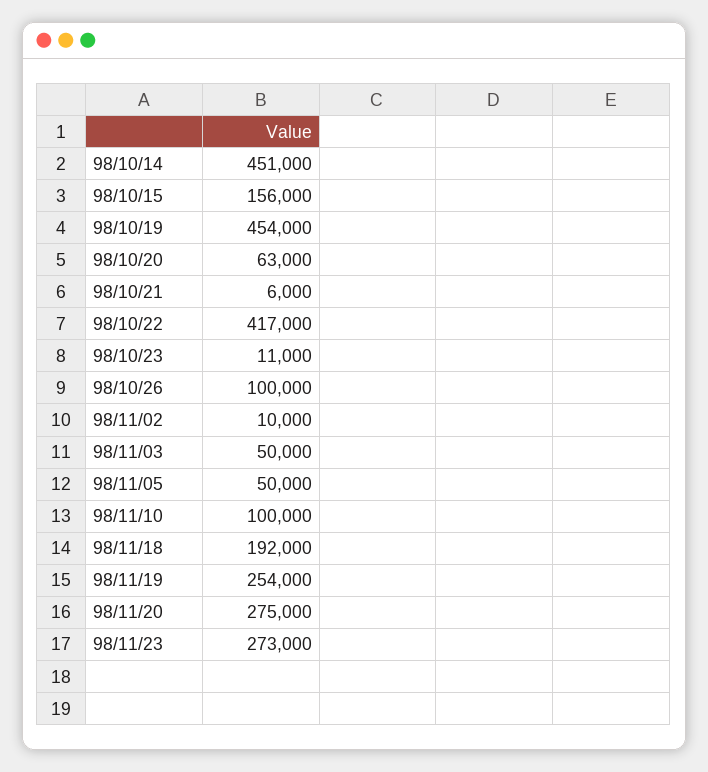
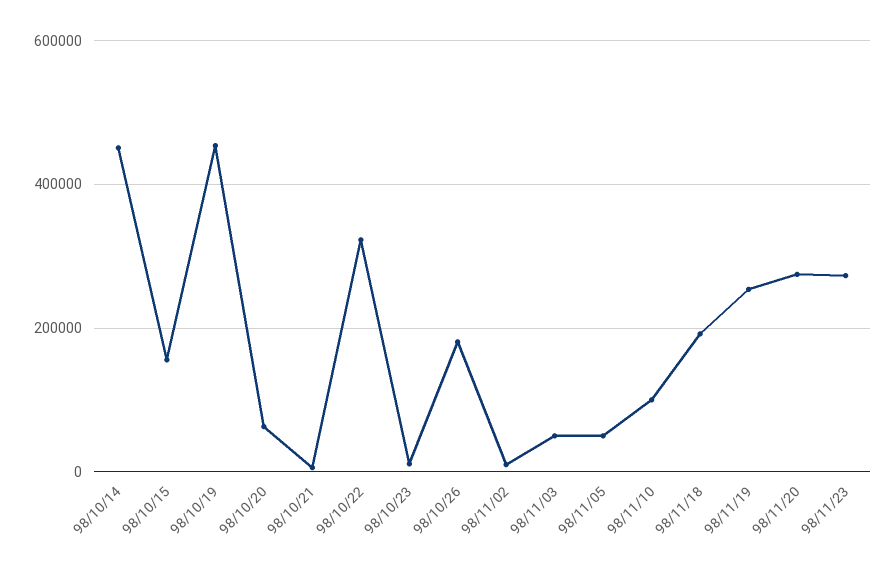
98/10/22: 417000 -> 320000
98/10/26: 100000 -> 180000

